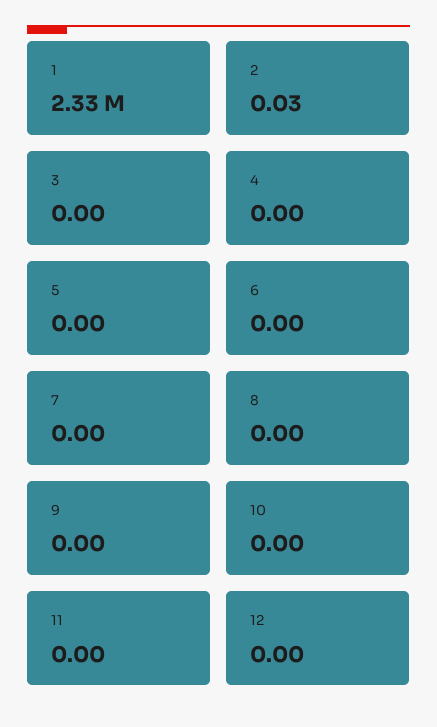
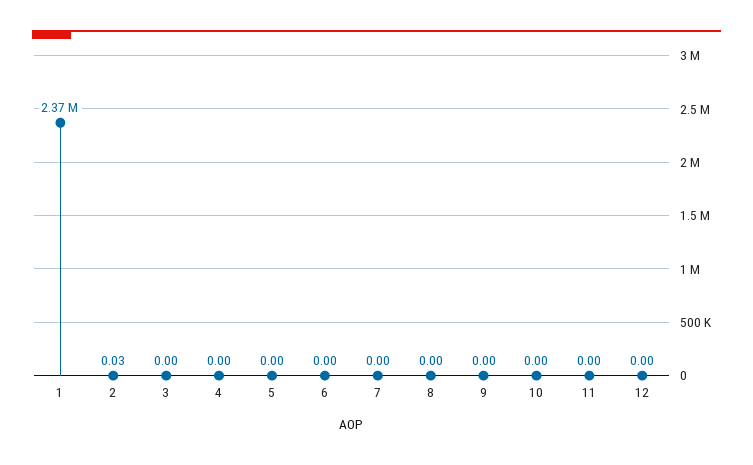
1: 2330000 -> 2370000

